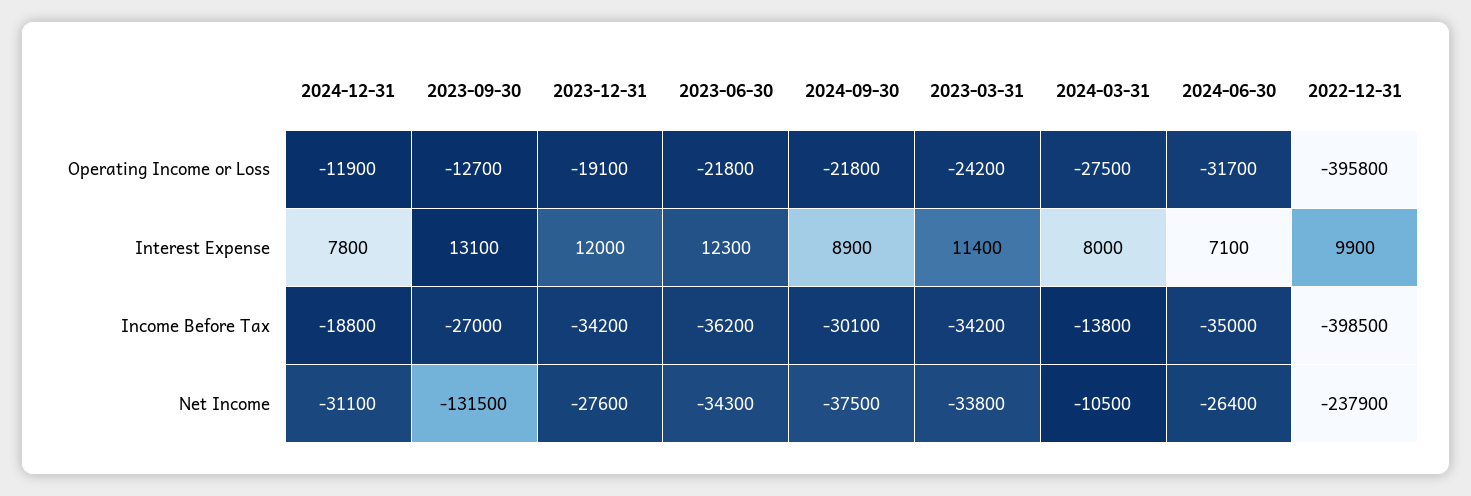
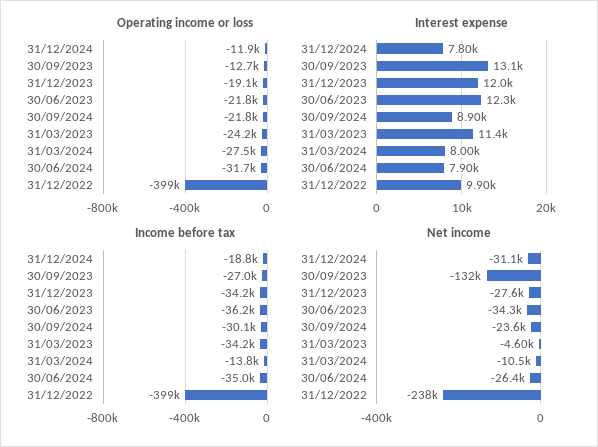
Operating Income or Loss, 2022-12-31: -395800 -> -399000
Interest Expense, 2024-06-30: 7100 -> 7900
Net Income, 2024-09-30: -37500 -> -23600
Net Income, 2023-03-31: -33800 -> -4600

